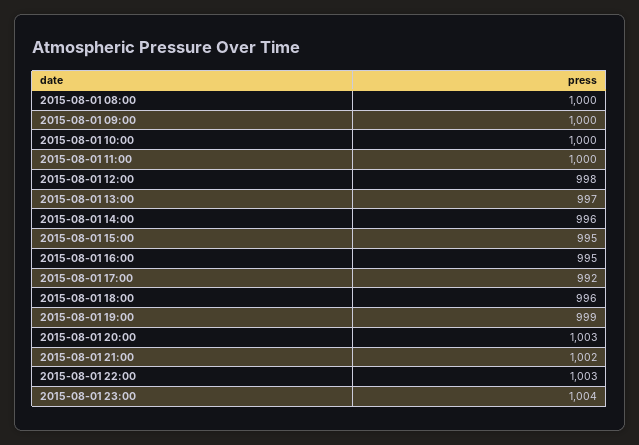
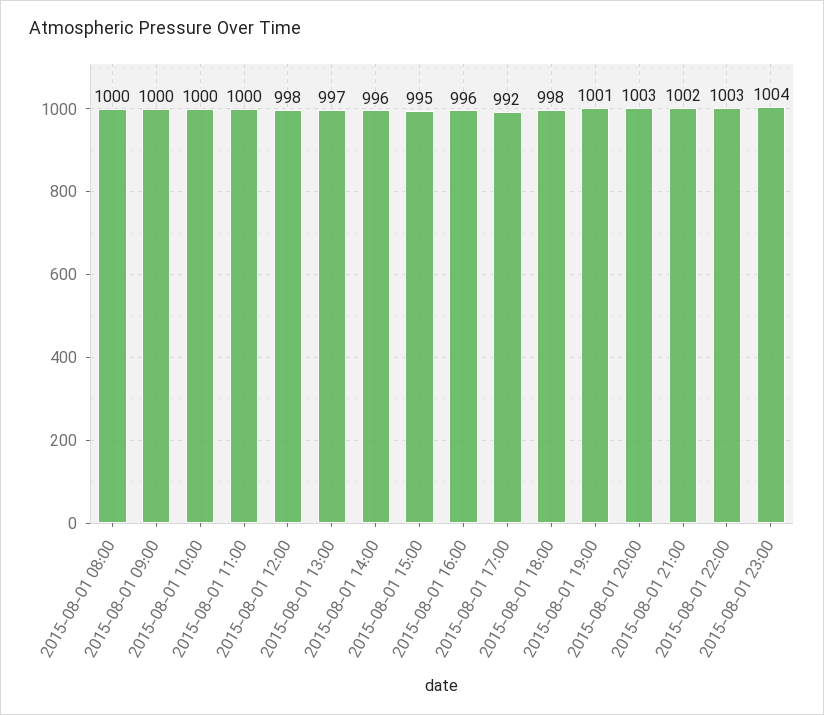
2015-08-01 16:00: 995 -> 996
2015-08-01 18:00: 996 -> 998
2015-08-01 19:00: 999 -> 1001

